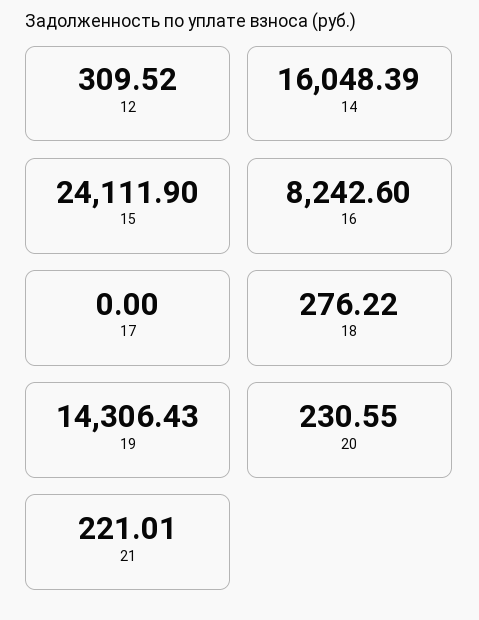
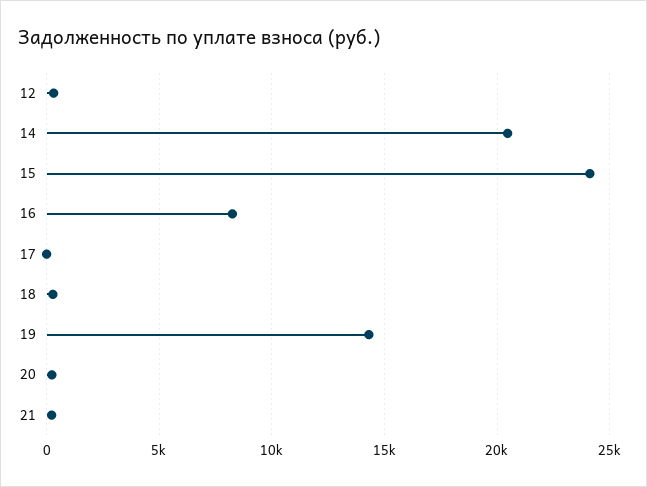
14: 16048.39 -> 20500

